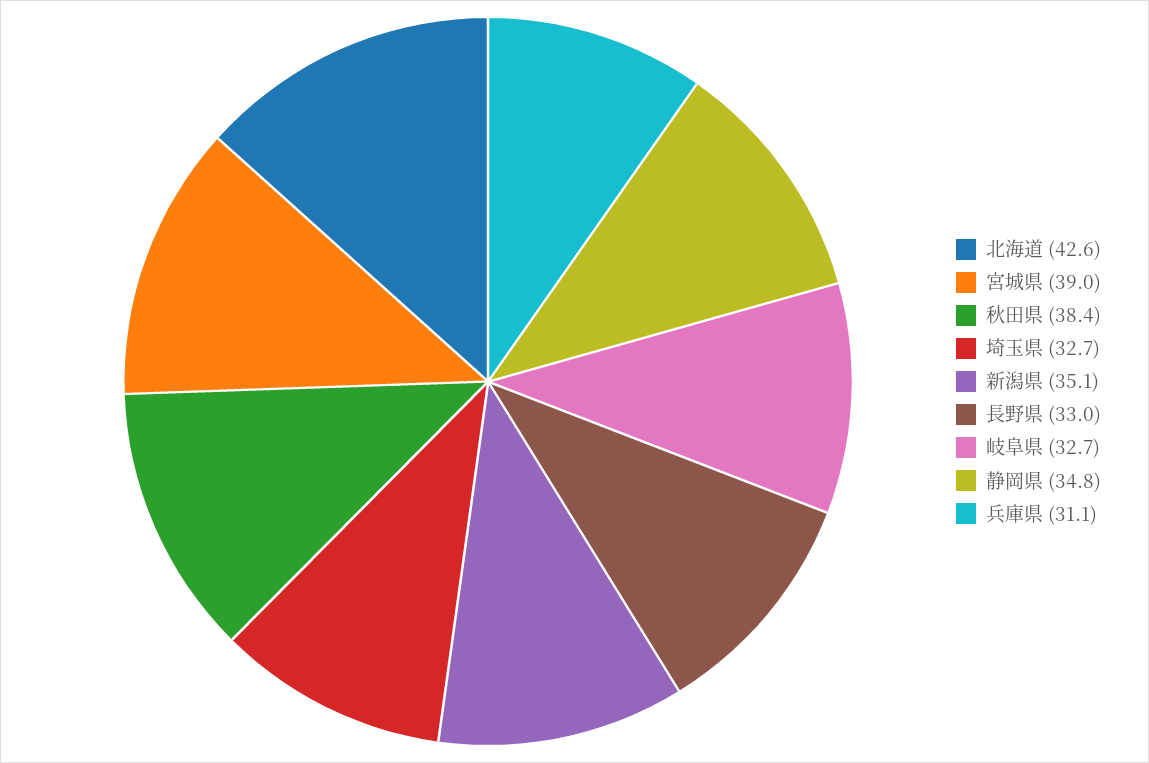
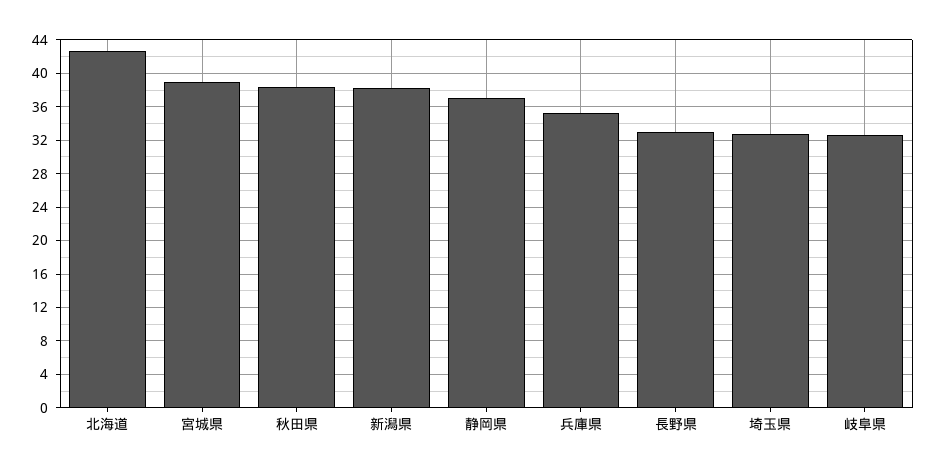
新潟県: 35.1 -> 38
静岡県: 34.8 -> 37
兵庫県: 31.1 -> 35

